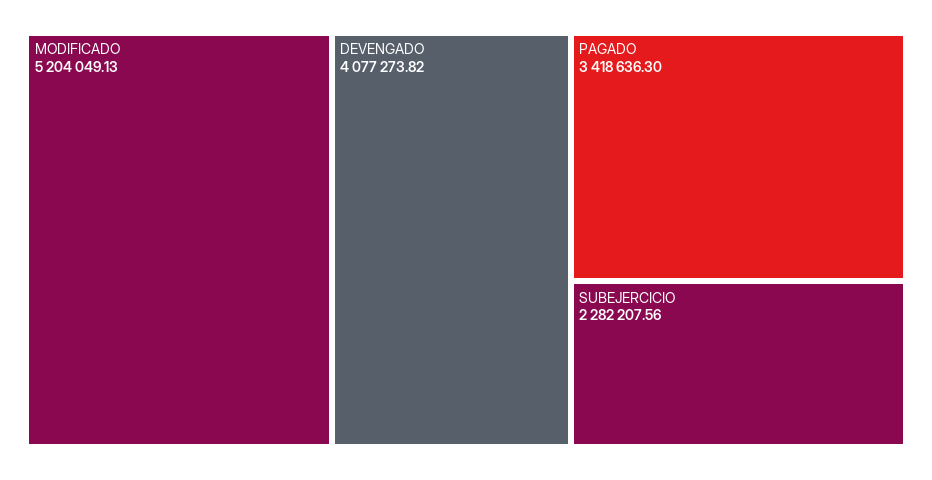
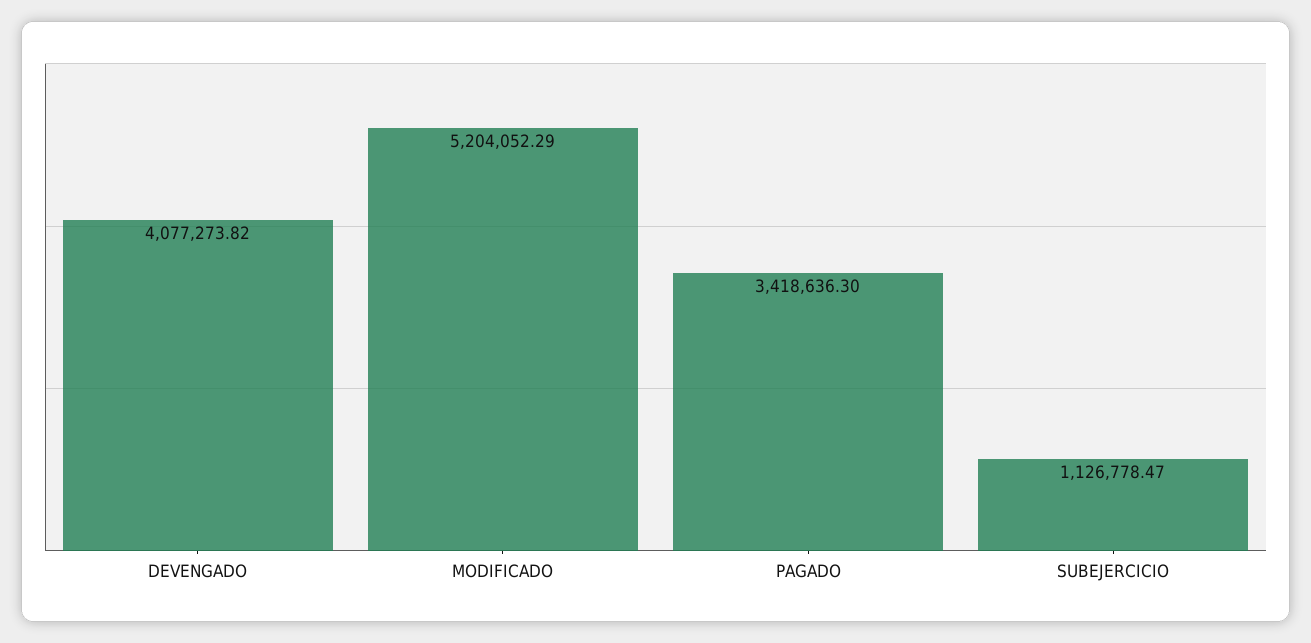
MODIFICADO: 5204049.13 -> 5204052.29
SUBEJERCICIO: 2282207.56 -> 1126778.47

